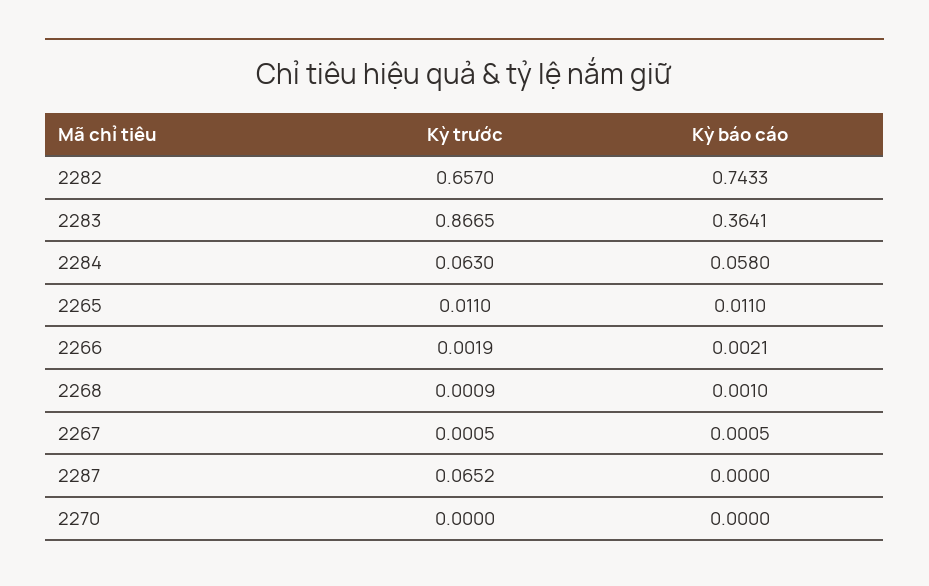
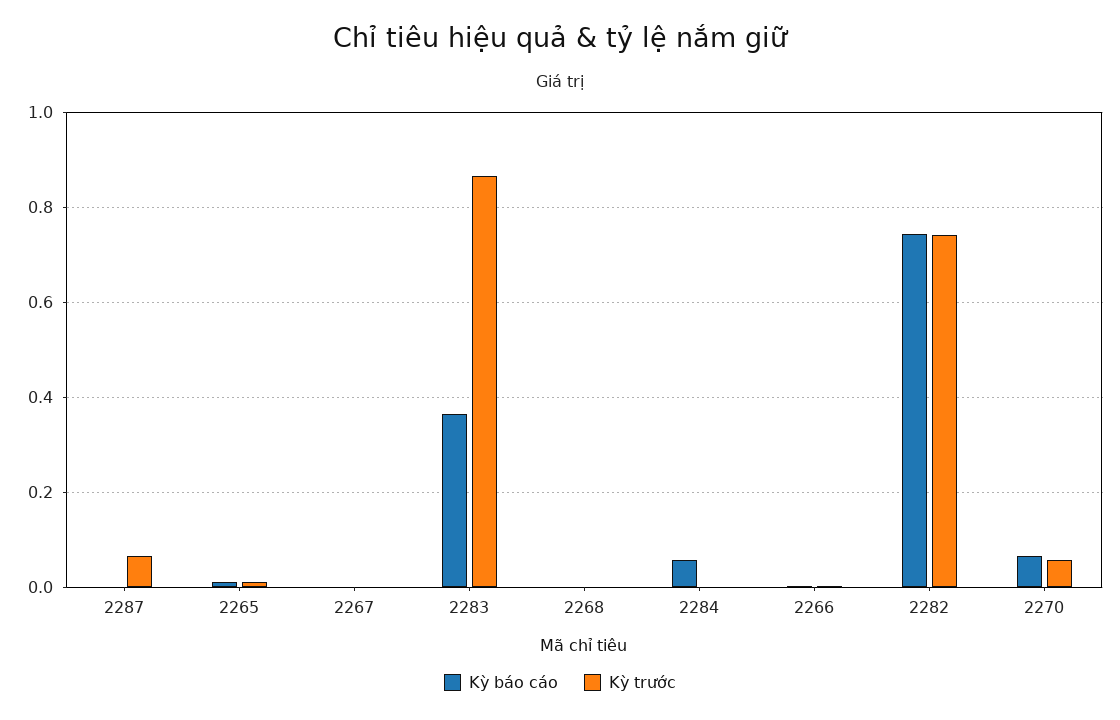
Kỳ trước, 2282: 0.657 -> 0.74
Kỳ trước, 2284: 0.063 -> 0
Kỳ trước, 2270: 0 -> 0.06
Kỳ báo cáo, 2270: 0 -> 0.06

